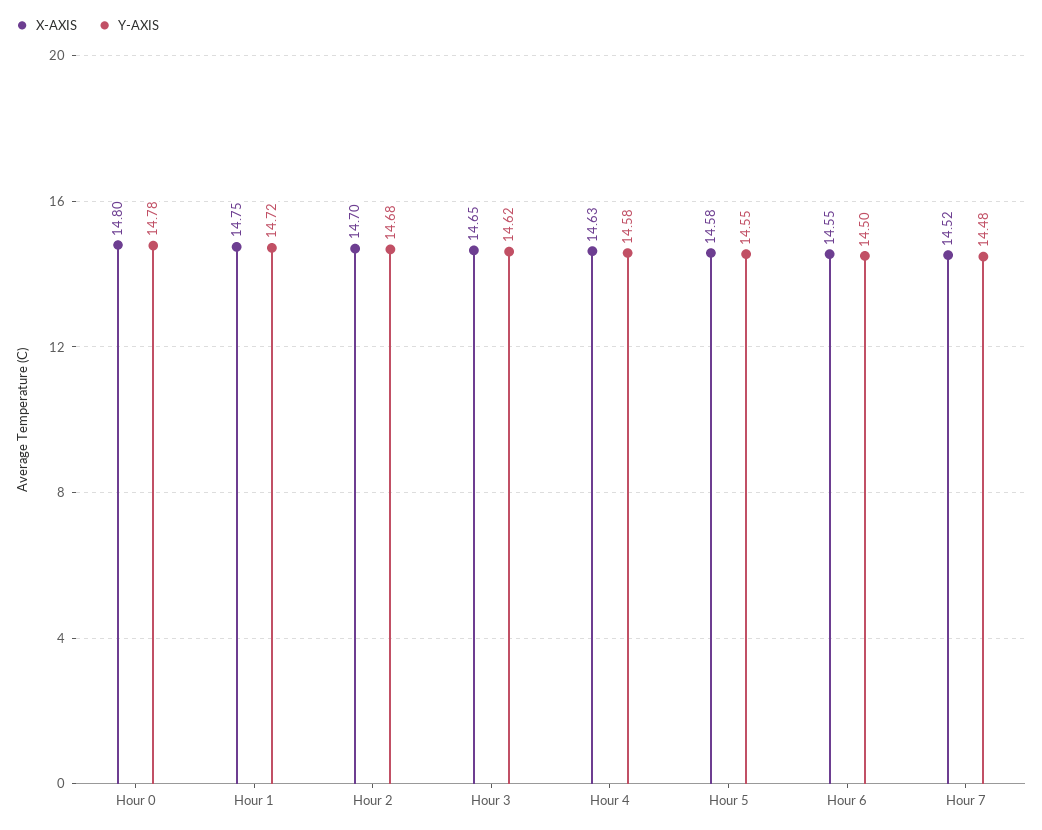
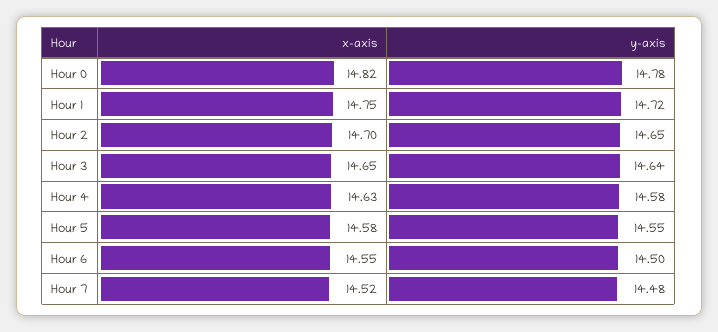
X-AXIS, Hour 0: 14.8 -> 14.82
Y-AXIS, Hour 2: 14.68 -> 14.65
Y-AXIS, Hour 3: 14.62 -> 14.64

